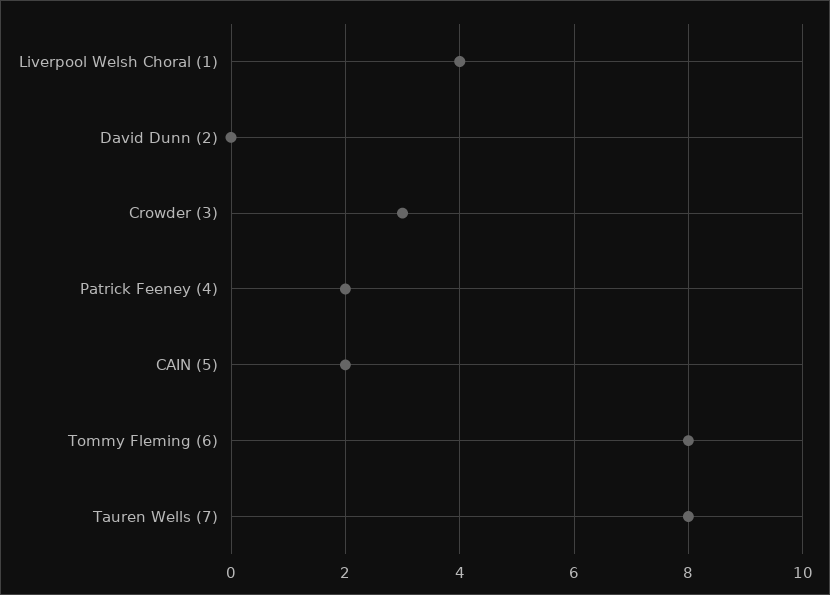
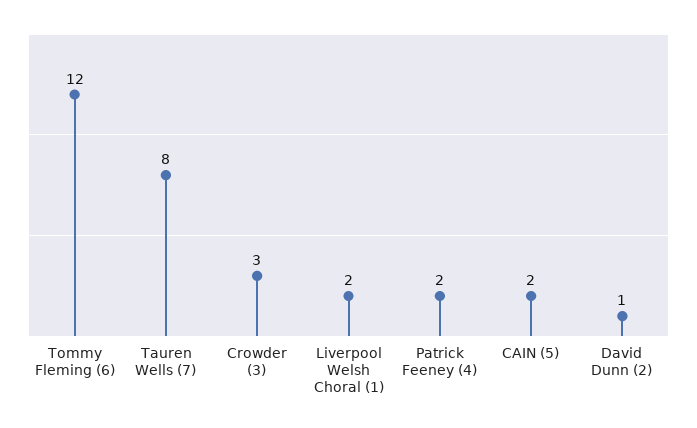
Liverpool Welsh Choral (1): 4 -> 2
David Dunn (2): 0 -> 1
Tommy Fleming (6): 8 -> 12

